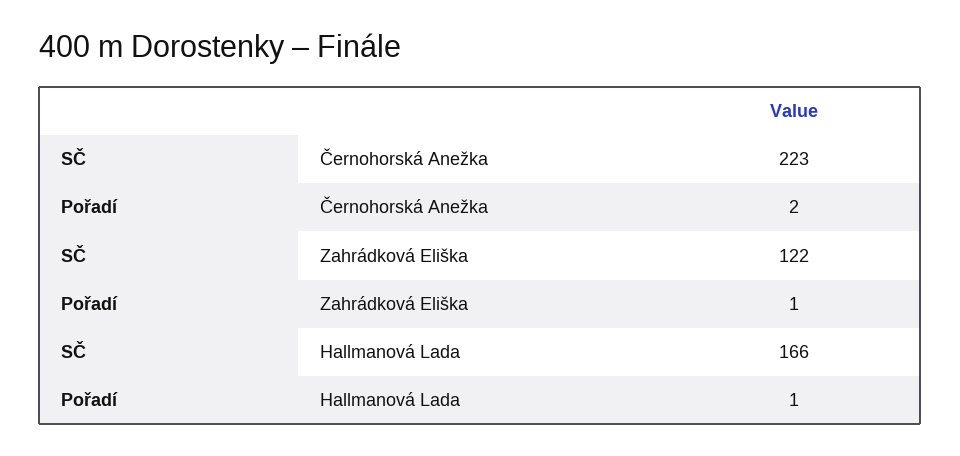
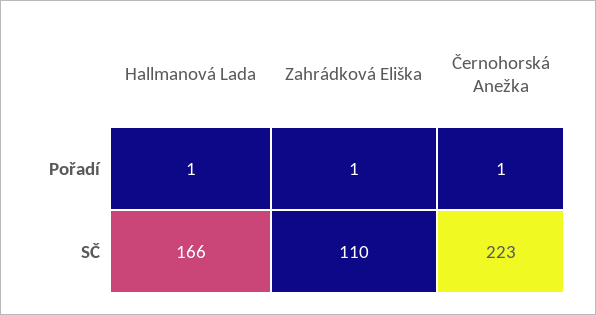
Pořadí, Černohorská Anežka: 2 -> 1
SČ, Zahrádková Eliška: 122 -> 110

